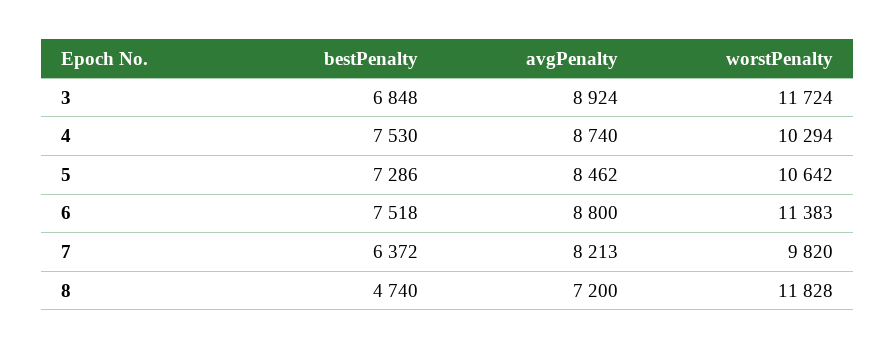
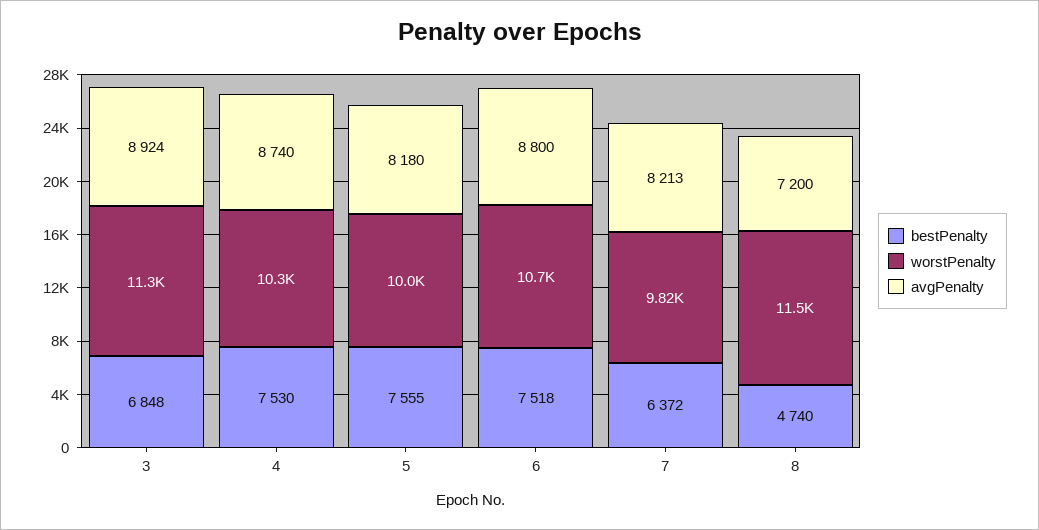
worstPenalty, 3: 11724 -> 11300
bestPenalty, 5: 7286 -> 7555
avgPenalty, 5: 8462 -> 8180
worstPenalty, 5: 10642 -> 10000
worstPenalty, 6: 11383 -> 10700
worstPenalty, 8: 11828 -> 11500

